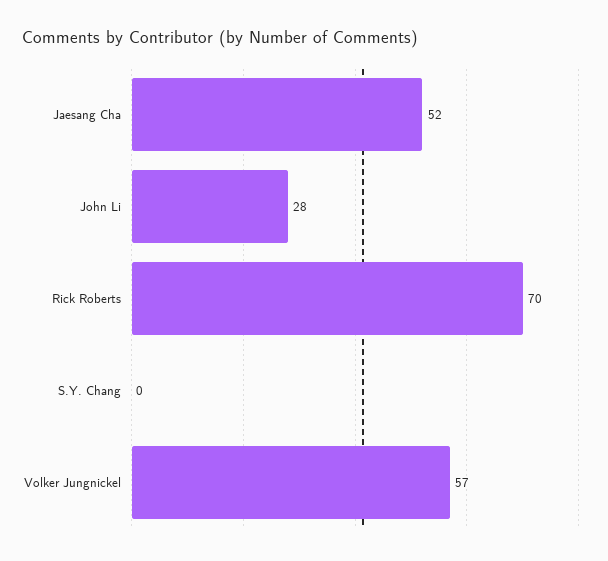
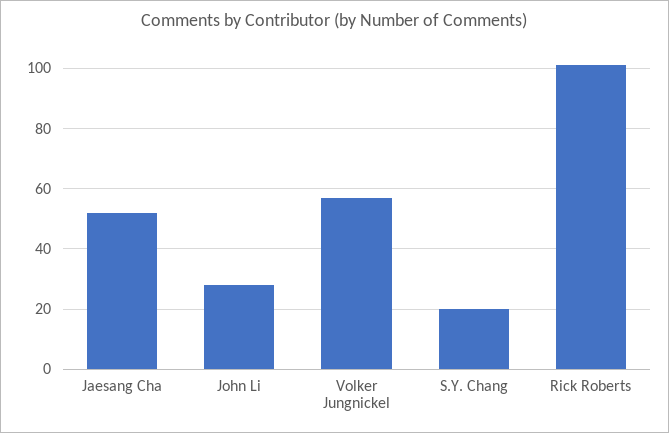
Rick Roberts: 70 -> 100
S.Y. Chang: 0 -> 20

